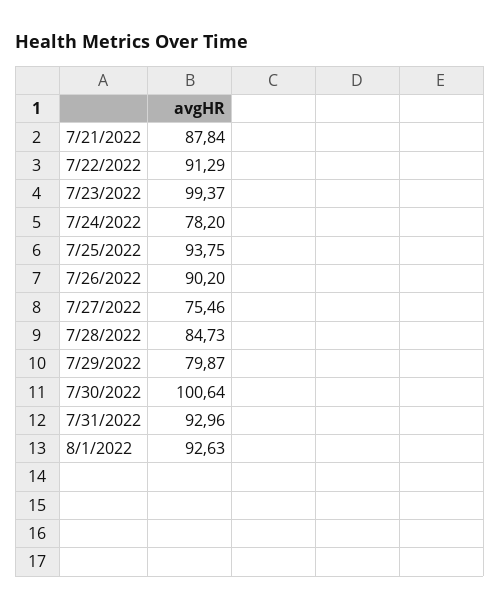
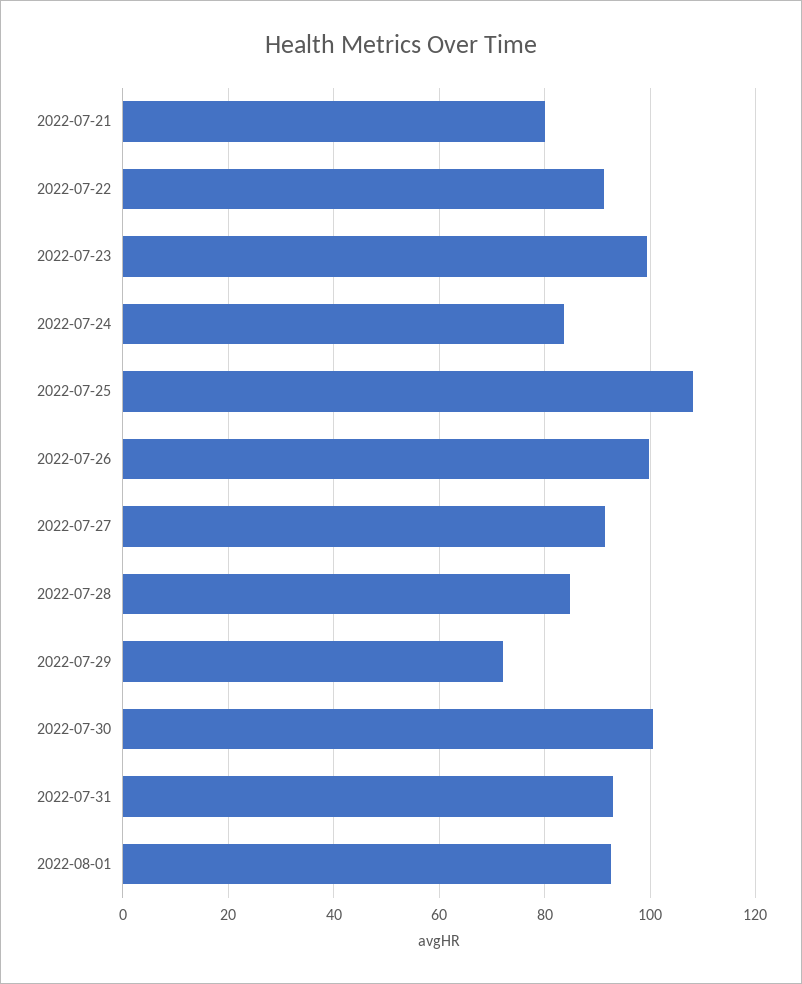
7/21/2022: 87.84 -> 80
7/24/2022: 78.2 -> 84
7/25/2022: 93.75 -> 108
7/26/2022: 90.2 -> 100
7/27/2022: 75.46 -> 92
7/29/2022: 79.87 -> 72

